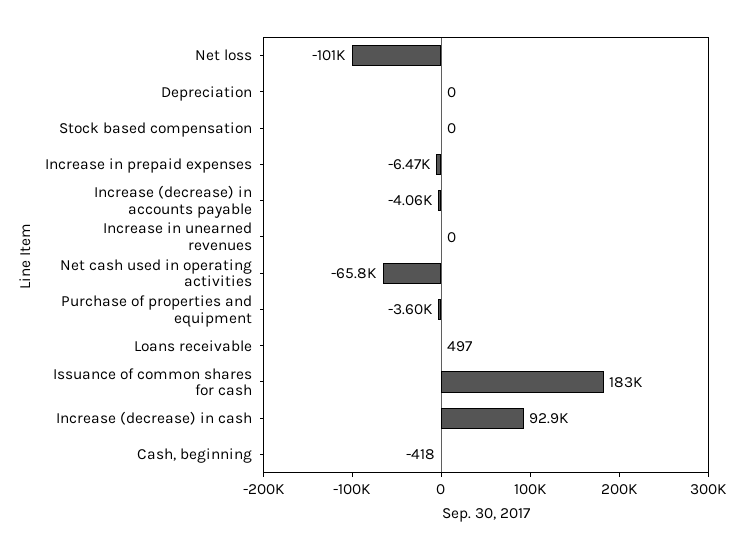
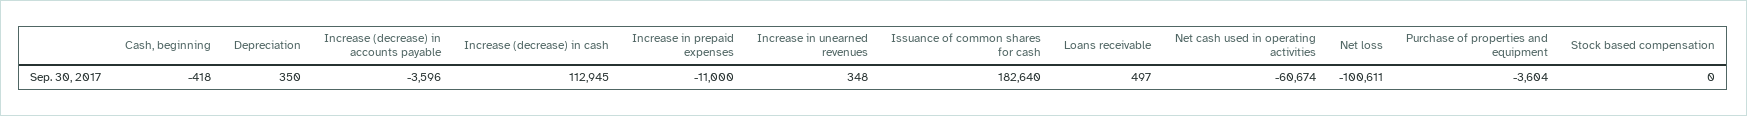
Depreciation: 0 -> 350
Increase in prepaid expenses: -6470 -> -11000
Increase (decrease) in accounts payable: -4060 -> -3596
Increase in unearned revenues: 0 -> 348
Net cash used in operating activities: -65800 -> -60674
Increase (decrease) in cash: 92900 -> 112945

